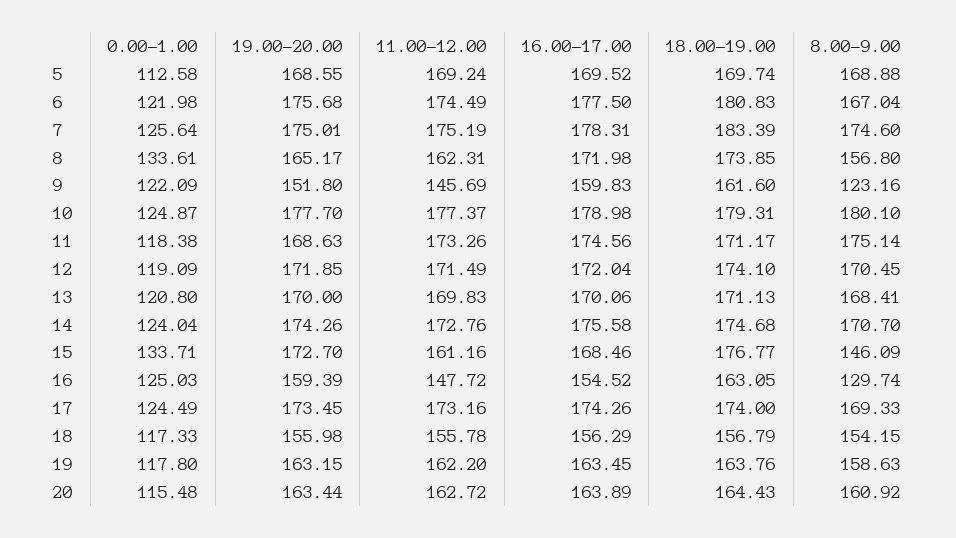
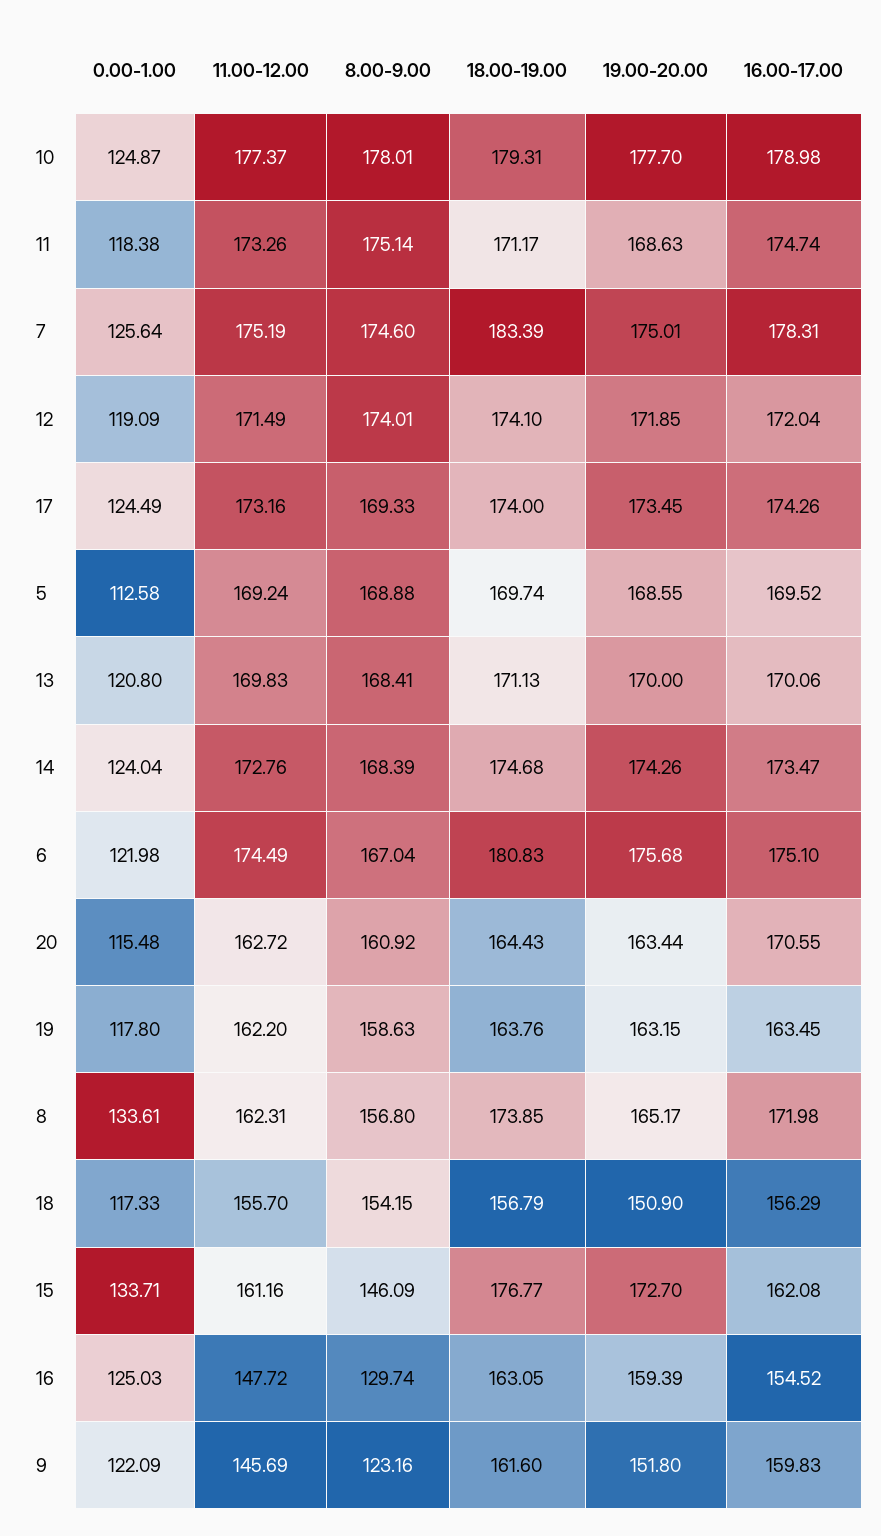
16.00-17.00, 6: 177.5 -> 175.1
8.00-9.00, 10: 180.1 -> 178.01
16.00-17.00, 11: 174.56 -> 174.74
8.00-9.00, 12: 170.45 -> 174.01
16.00-17.00, 14: 175.58 -> 173.47
8.00-9.00, 14: 170.7 -> 168.39
16.00-17.00, 15: 168.46 -> 162.08
19.00-20.00, 18: 155.98 -> 150.9
11.00-12.00, 18: 155.78 -> 155.7
16.00-17.00, 20: 163.89 -> 170.55

